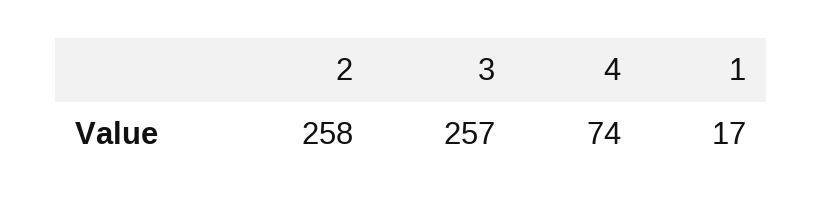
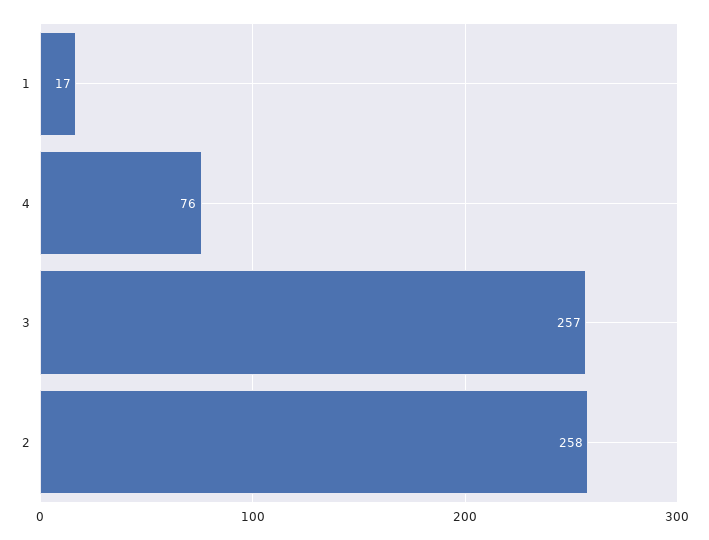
4: 74 -> 76

